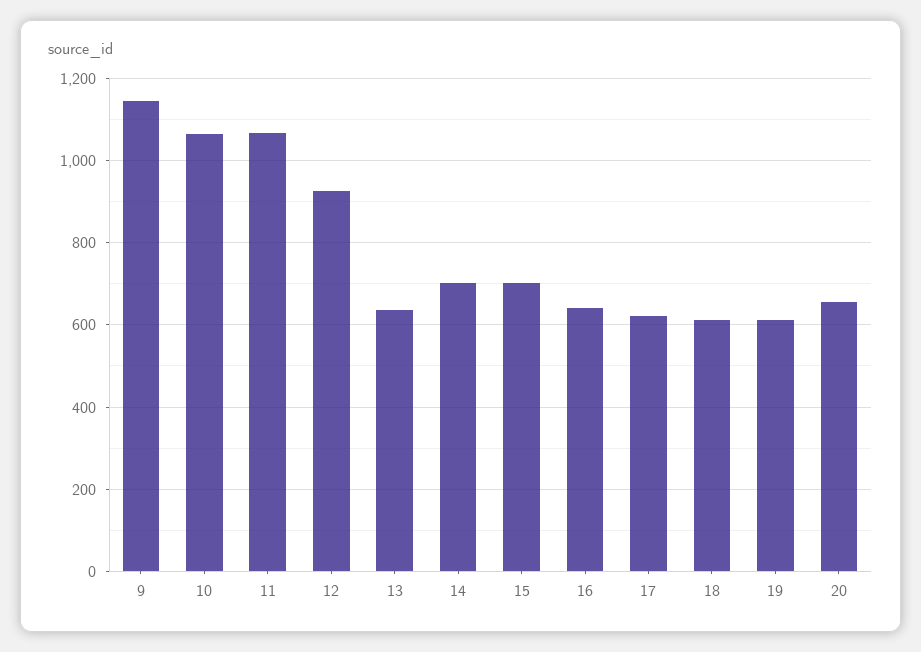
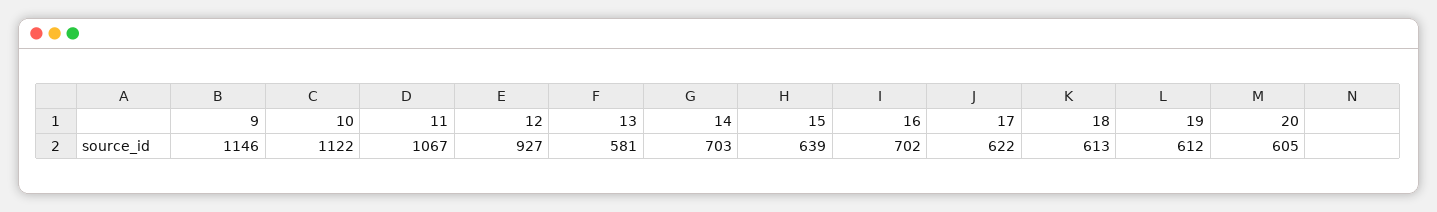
10: 1060 -> 1122
13: 640 -> 581
15: 700 -> 639
16: 640 -> 702
20: 660 -> 605

